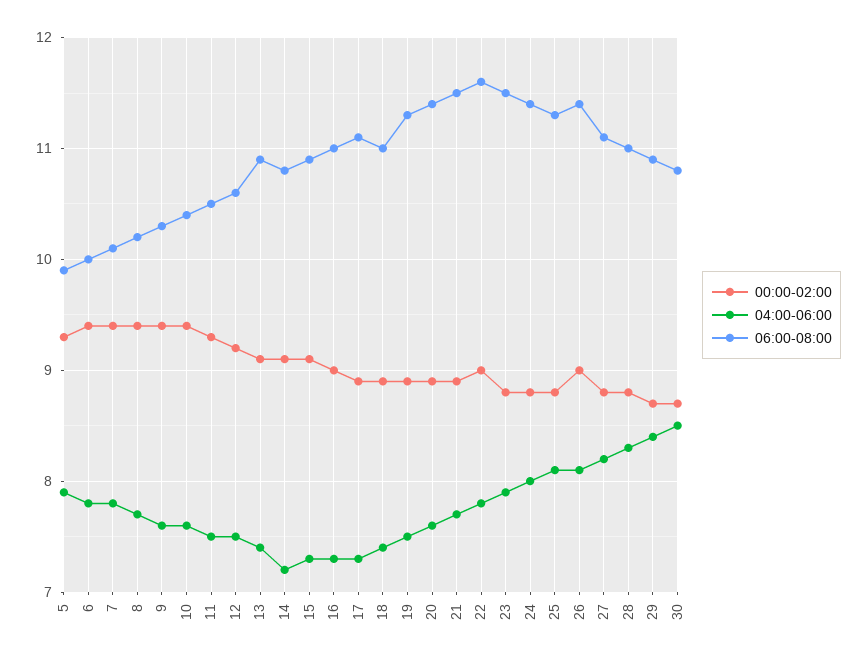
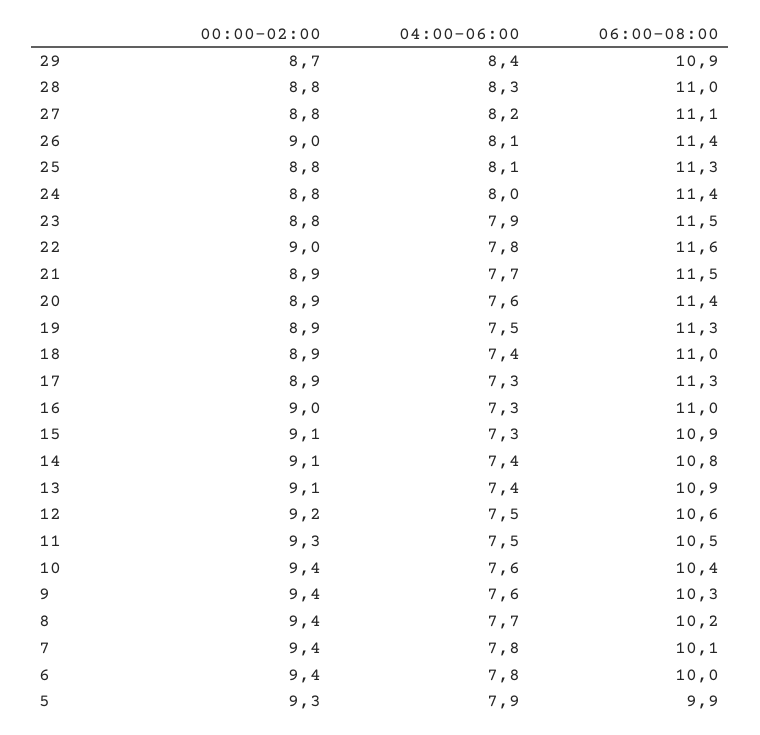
04:00-06:00, 14: 7.2 -> 7.4
06:00-08:00, 17: 11.1 -> 11.3
00:00-02:00, 30: 8.7 -> none
04:00-06:00, 30: 8.5 -> none
06:00-08:00, 30: 10.8 -> none

